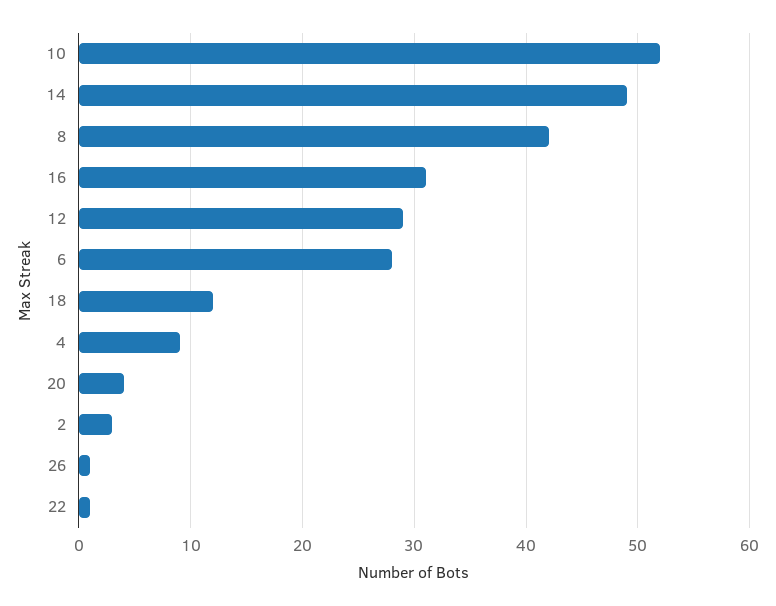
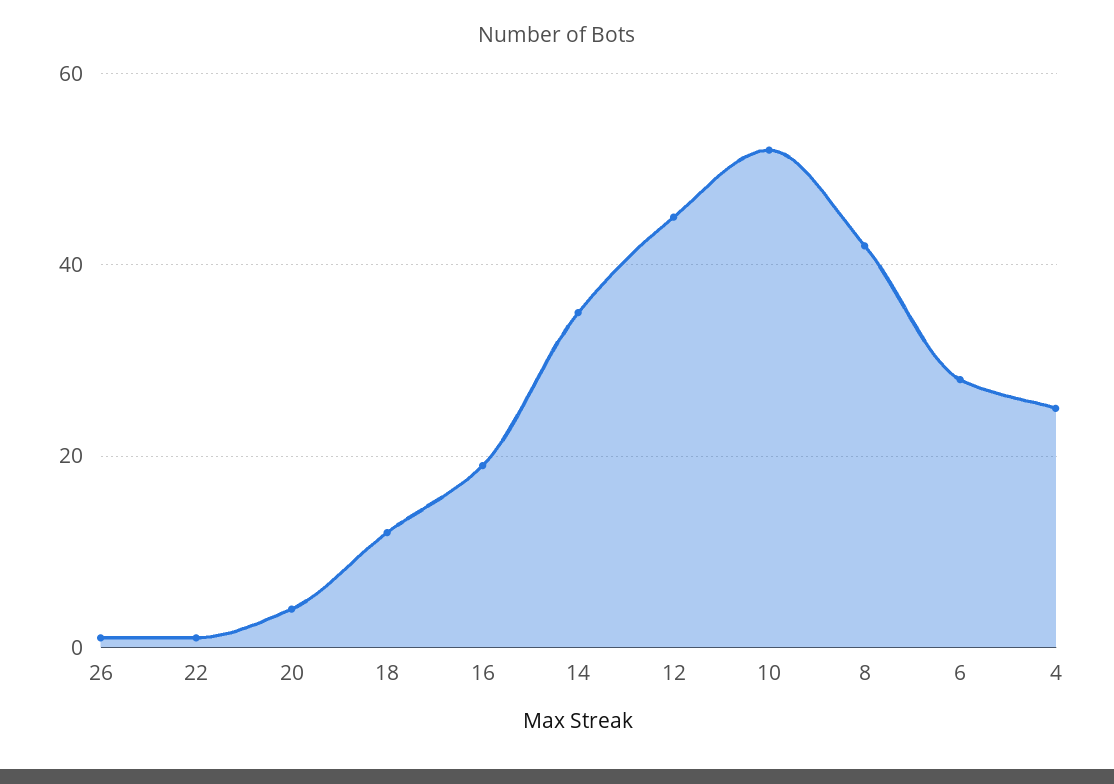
14: 49 -> 35
16: 31 -> 20
12: 29 -> 45
4: 9 -> 25
2: 3 -> none

